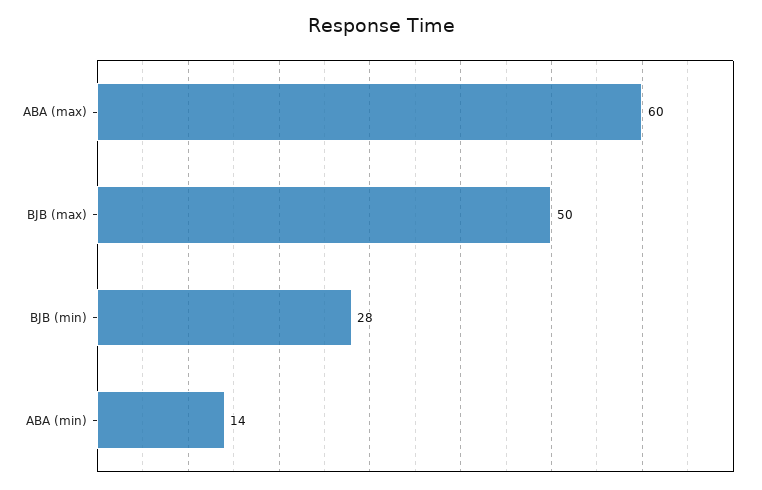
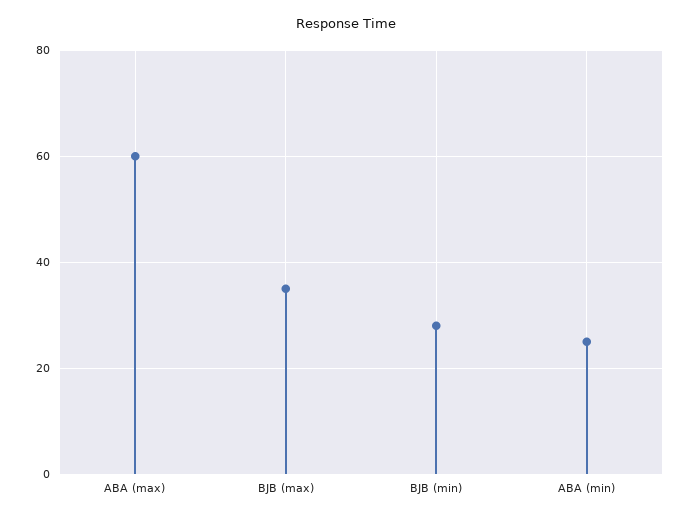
BJB (max): 50 -> 35
ABA (min): 14 -> 25

